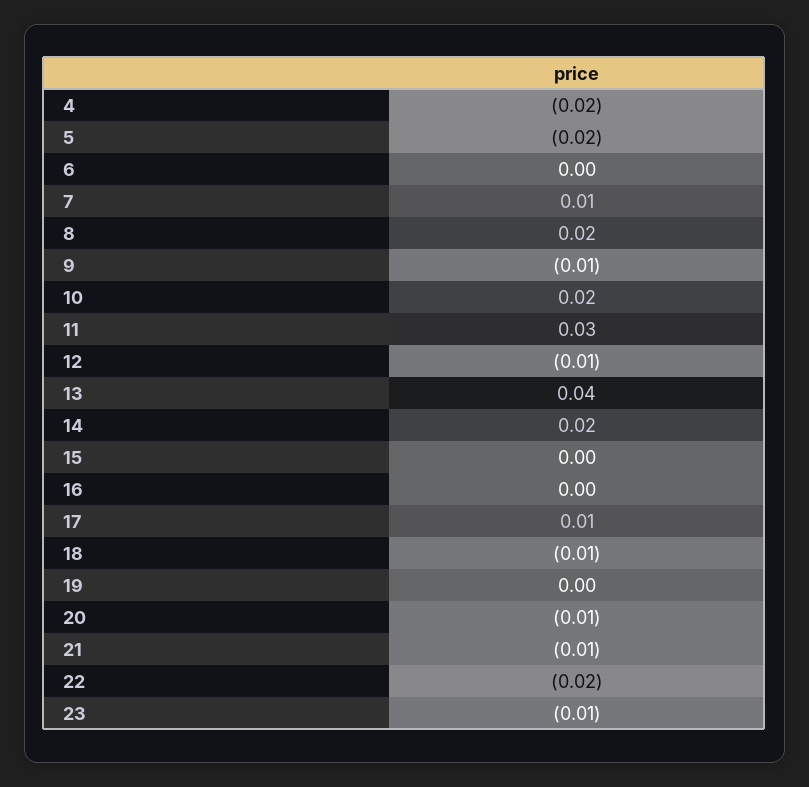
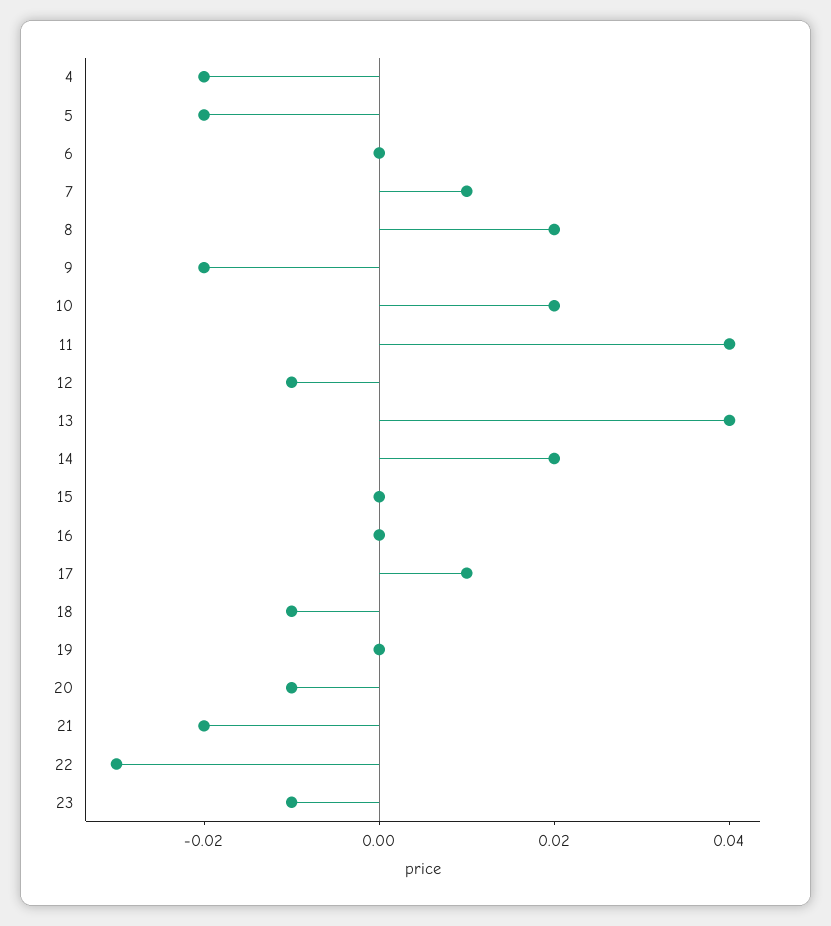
9: -0.01 -> -0.02
11: 0.03 -> 0.04
21: -0.01 -> -0.02
22: -0.02 -> -0.03

